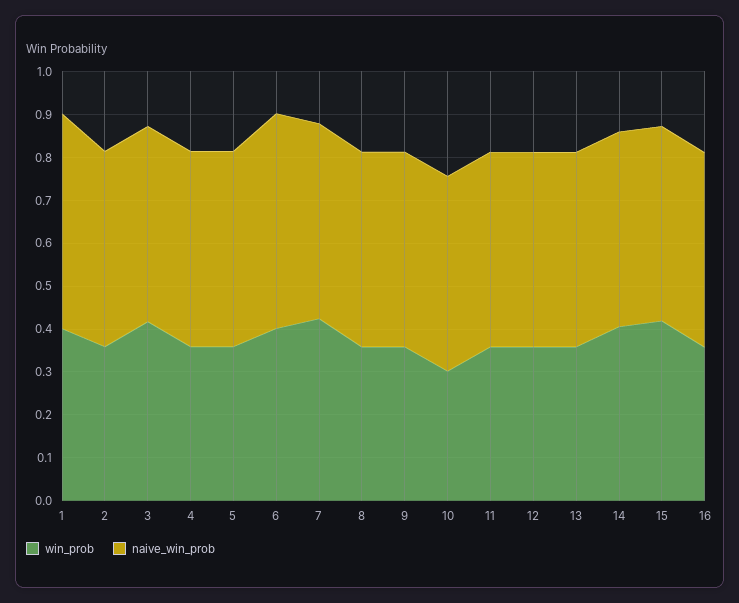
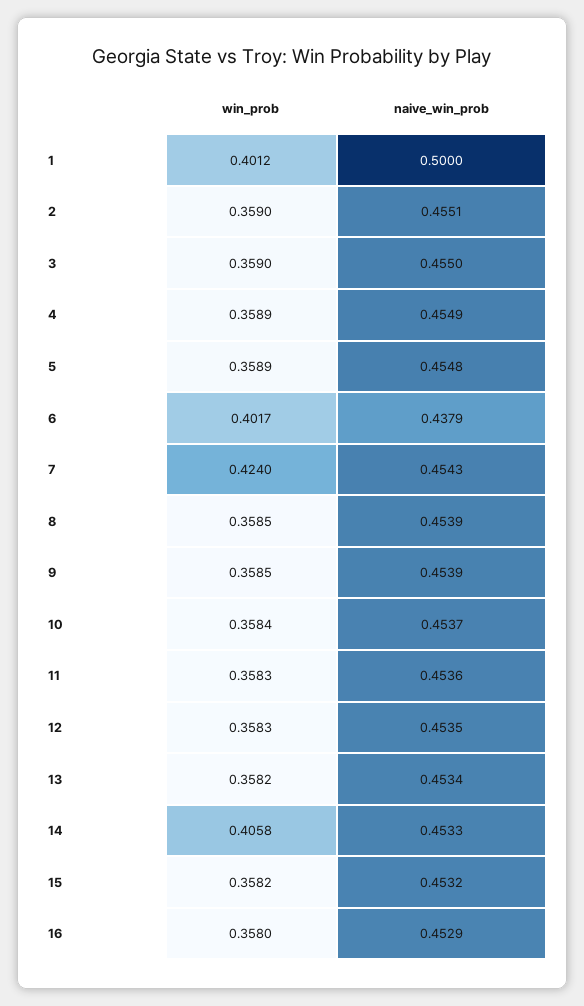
win_prob, 3: 0.42 -> 0.359
naive_win_prob, 6: 0.5 -> 0.4379
win_prob, 10: 0.3 -> 0.3584
win_prob, 15: 0.42 -> 0.3582

